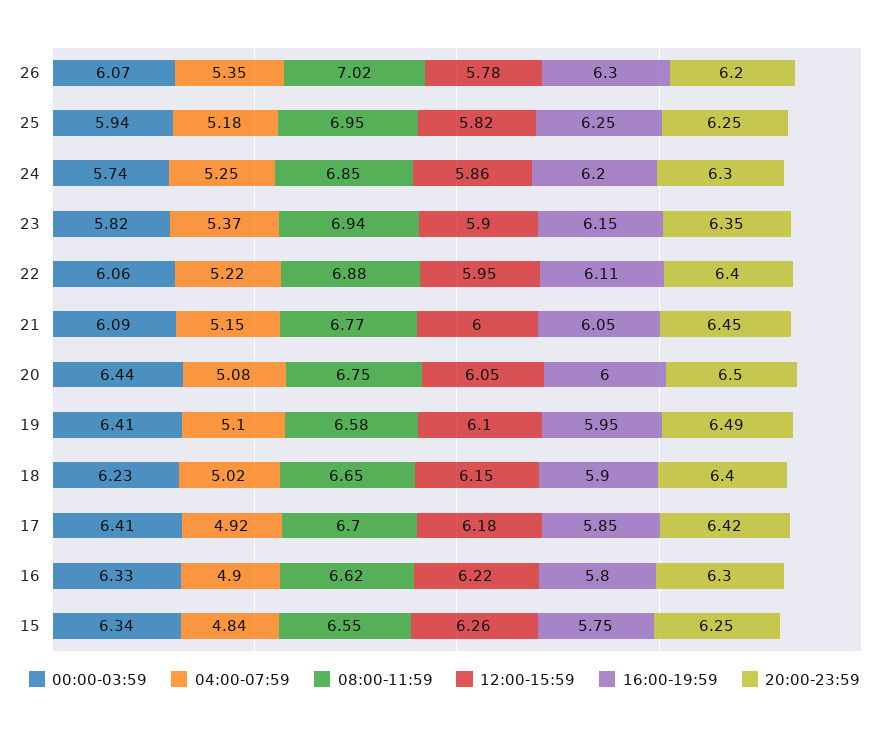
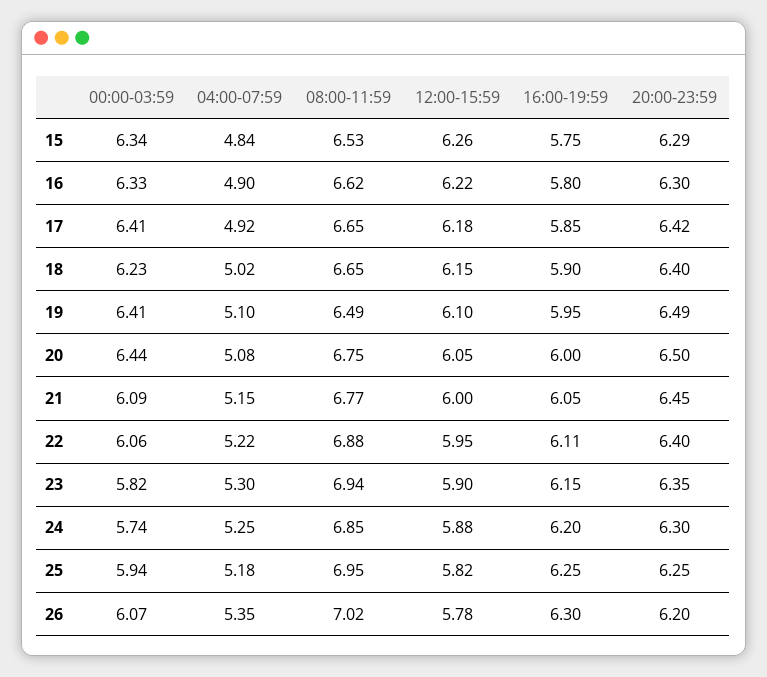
12:00-15:59, 24: 5.86 -> 5.88
04:00-07:59, 23: 5.37 -> 5.3
08:00-11:59, 19: 6.58 -> 6.49
08:00-11:59, 17: 6.7 -> 6.65
08:00-11:59, 15: 6.55 -> 6.53
20:00-23:59, 15: 6.25 -> 6.29

